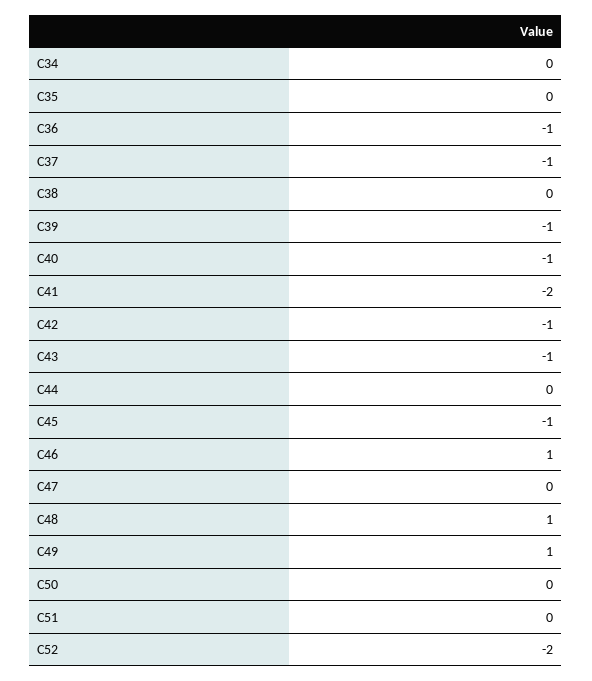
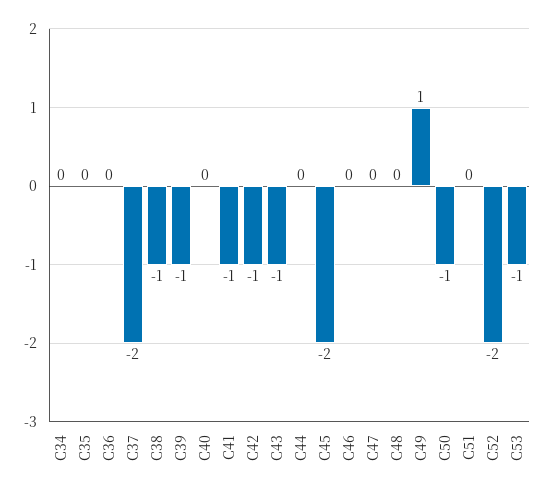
C36: -1 -> 0
C37: -1 -> -2
C38: 0 -> -1
C40: -1 -> 0
C41: -2 -> -1
C45: -1 -> -2
C46: 1 -> 0
C48: 1 -> 0
C50: 0 -> -1
C53: none -> -1

